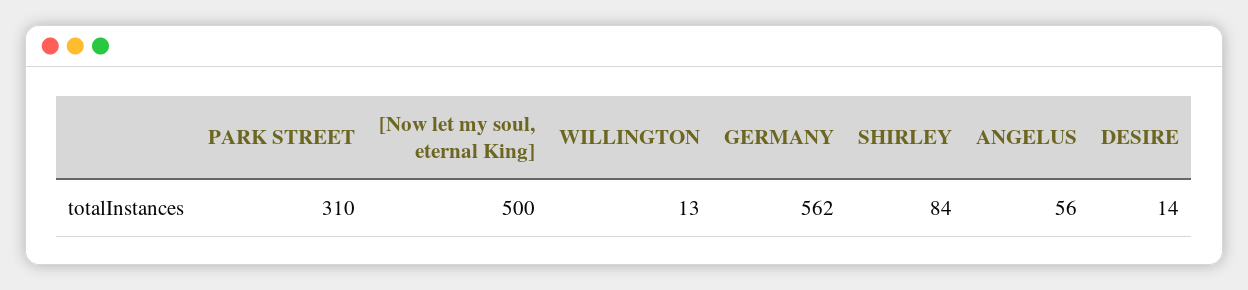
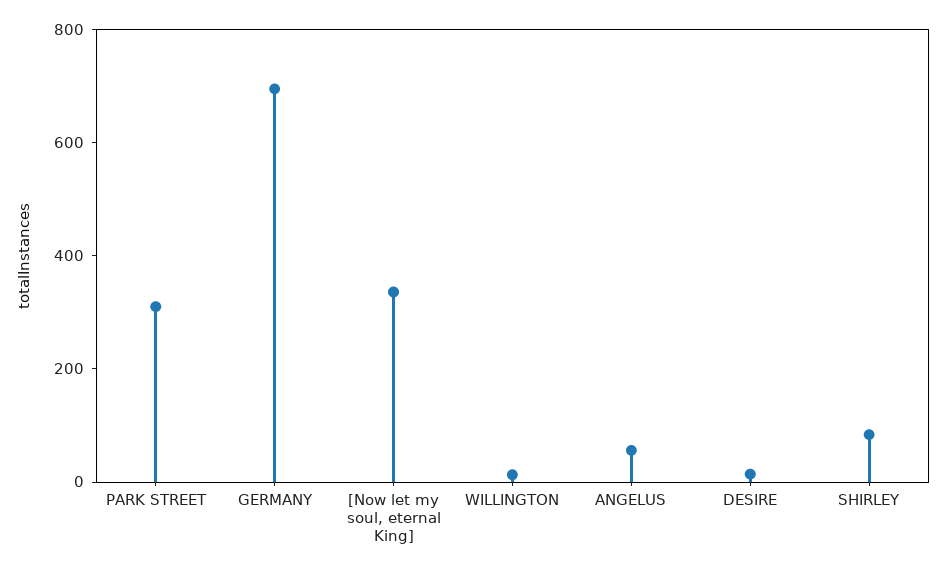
[Now let my soul, eternal King]: 500 -> 350
GERMANY: 562 -> 700

